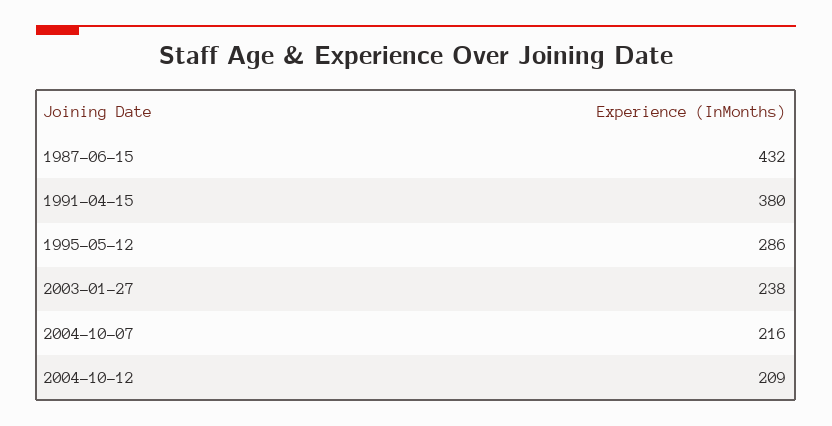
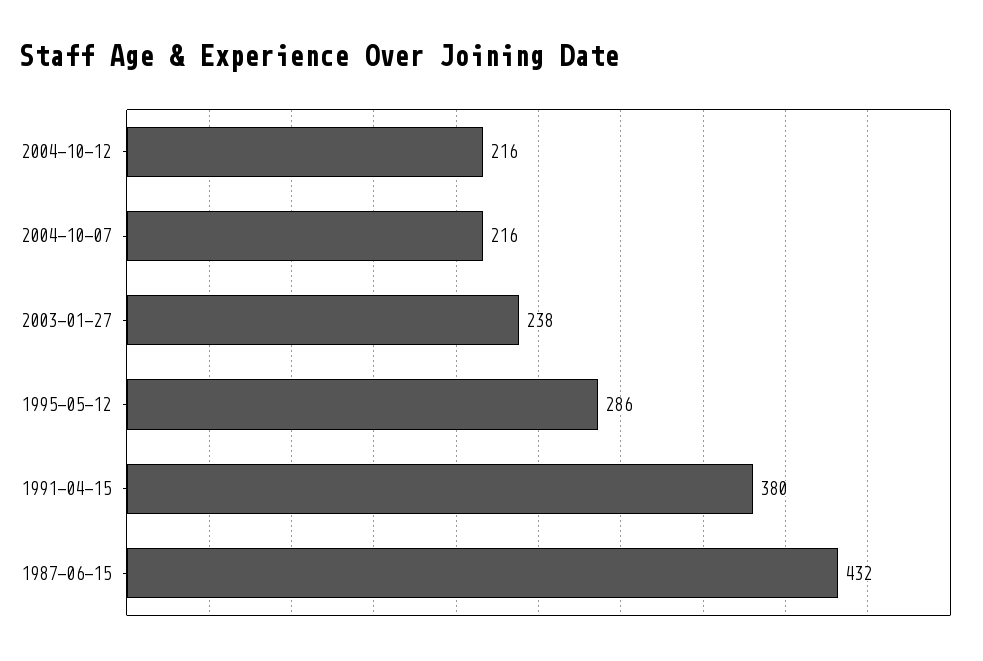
2004-10-12: 209 -> 216

